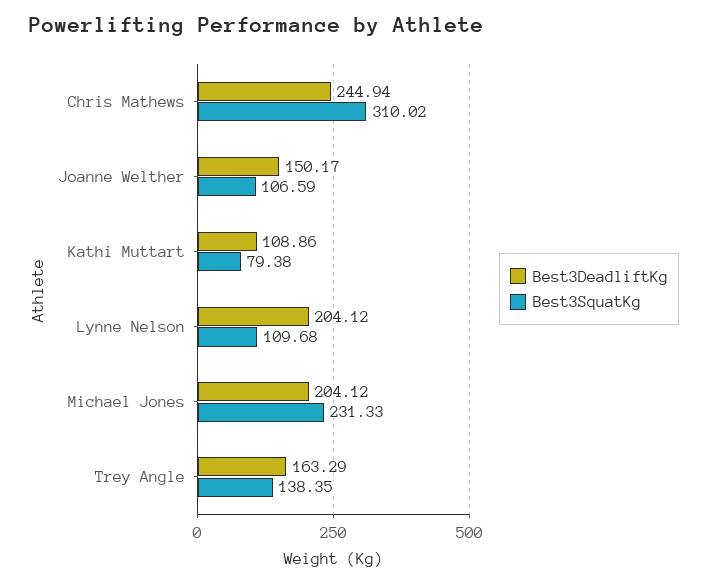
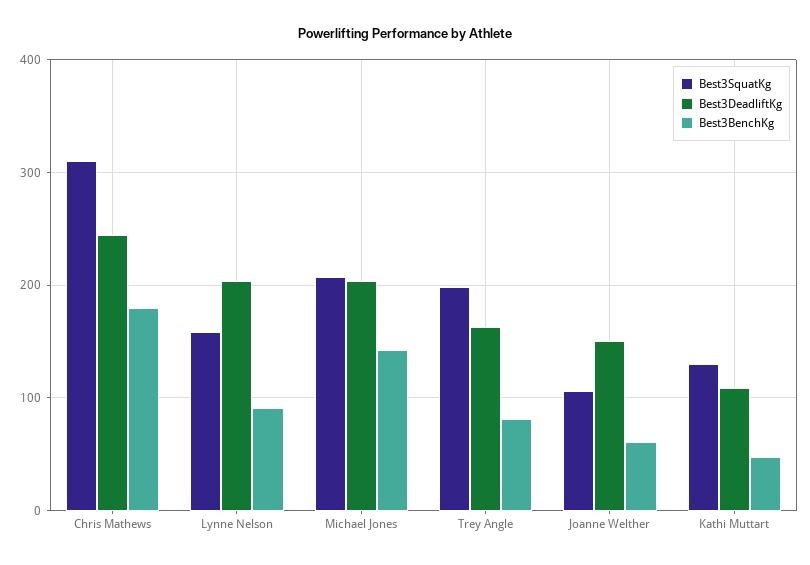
Best3SquatKg, Kathi Muttart: 79.38 -> 130
Best3SquatKg, Lynne Nelson: 109.68 -> 160
Best3SquatKg, Michael Jones: 231.33 -> 210
Best3SquatKg, Trey Angle: 138.35 -> 200
Best3BenchKg, Chris Mathews: none -> 180
Best3BenchKg, Lynne Nelson: none -> 90
Best3BenchKg, Michael Jones: none -> 140
Best3BenchKg, Trey Angle: none -> 80
Best3BenchKg, Joanne Welther: none -> 60
Best3BenchKg, Kathi Muttart: none -> 50

